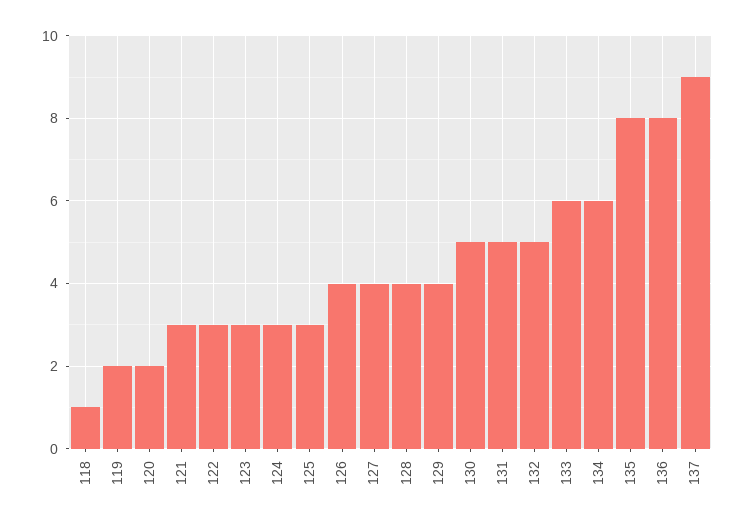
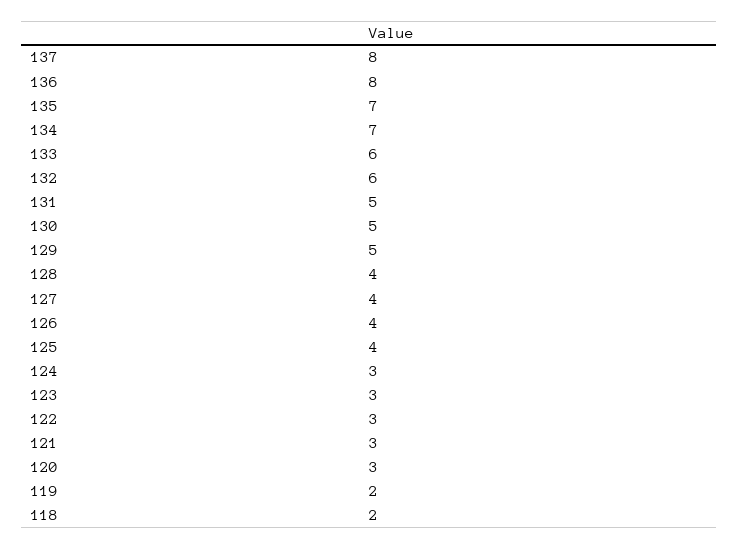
118: 1 -> 2
120: 2 -> 3
125: 3 -> 4
129: 4 -> 5
132: 5 -> 6
134: 6 -> 7
135: 8 -> 7
137: 9 -> 8

